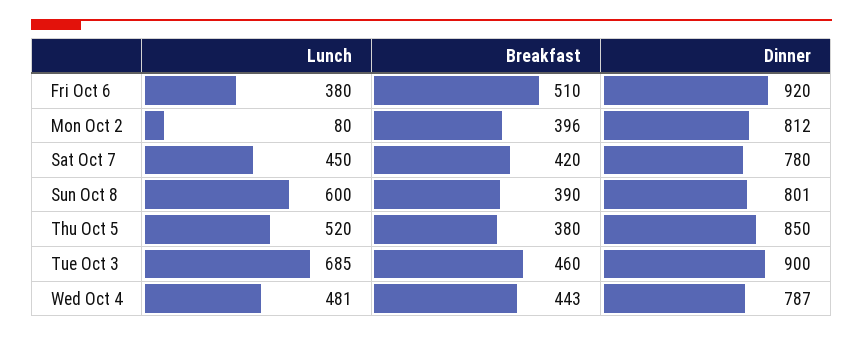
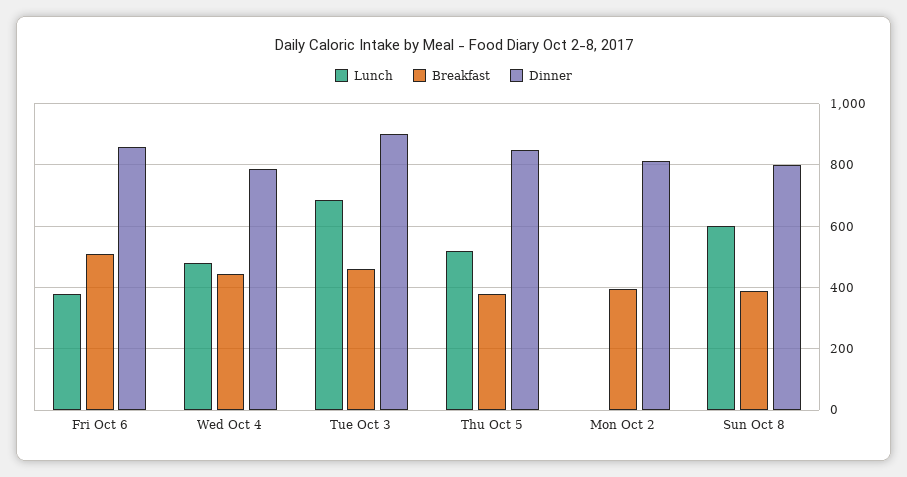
Dinner, Fri Oct 6: 920 -> 860
Lunch, Mon Oct 2: 80 -> 0
Lunch, Sat Oct 7: 450 -> none
Breakfast, Sat Oct 7: 420 -> none
Dinner, Sat Oct 7: 780 -> none

